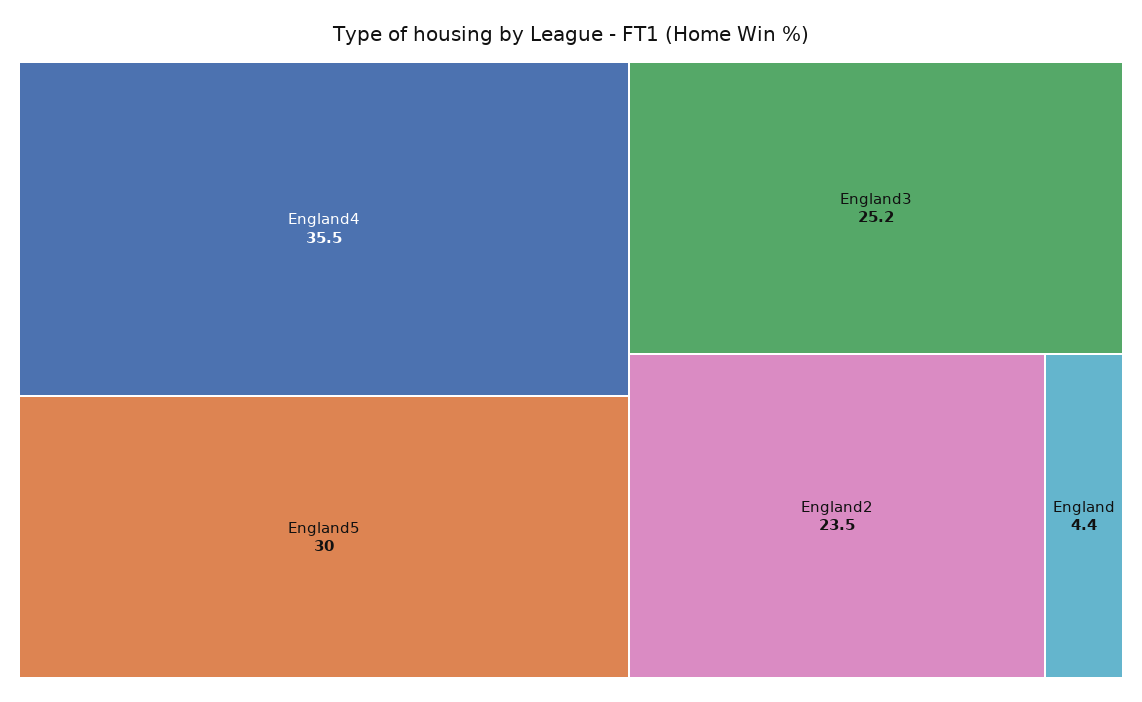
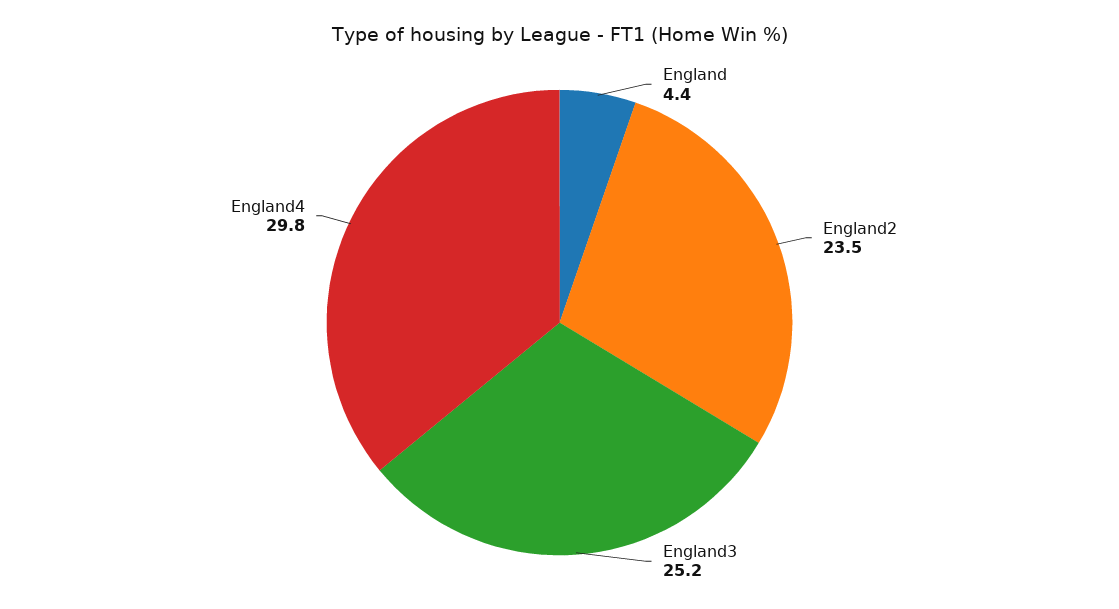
England4: 35.5 -> 29.8
England5: 30 -> none

